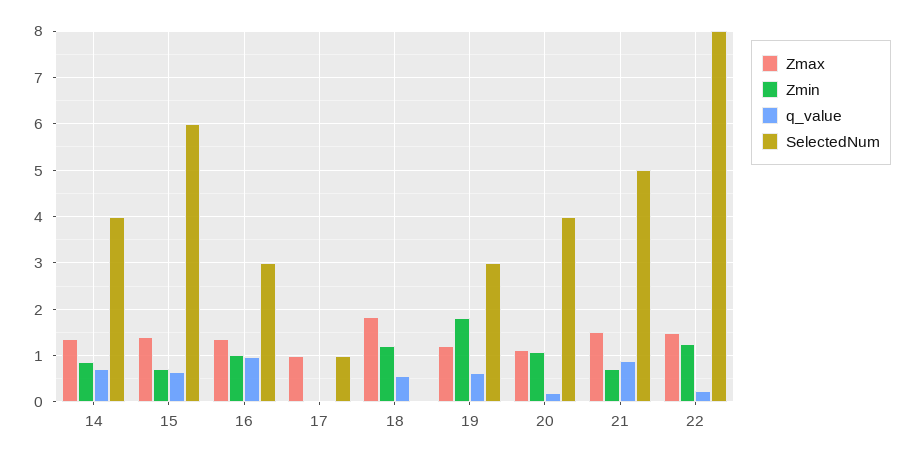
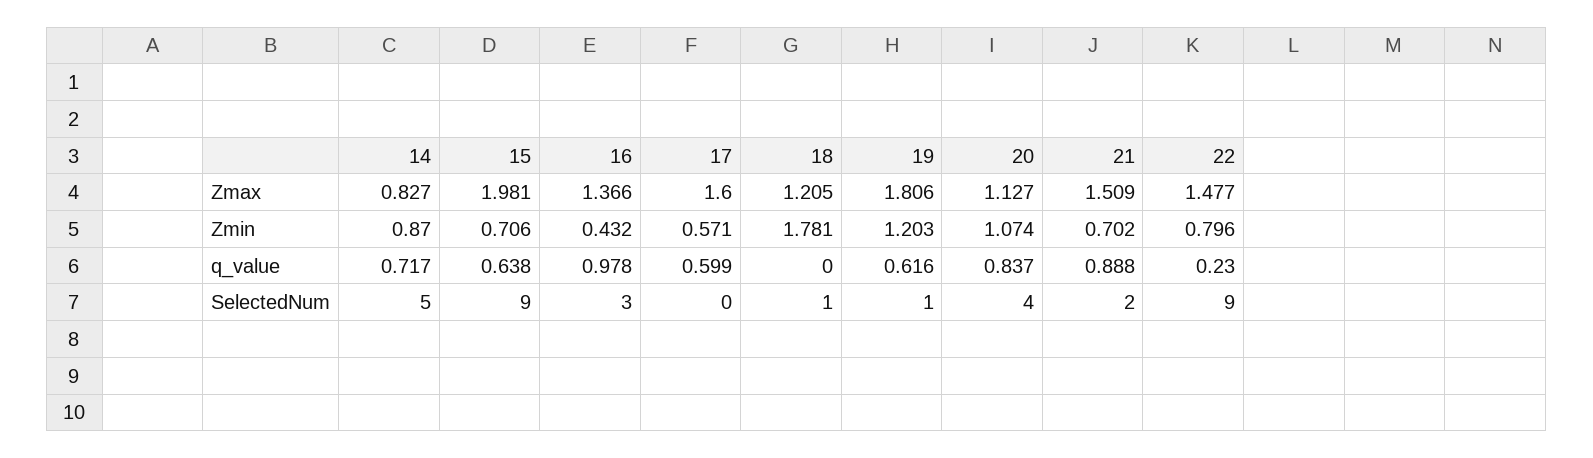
Zmax, 14: 1.4 -> 0.827
SelectedNum, 14: 4 -> 5
Zmax, 15: 1.4 -> 1.981
SelectedNum, 15: 6 -> 9
Zmin, 16: 1 -> 0.432
Zmax, 17: 1 -> 1.6
Zmin, 17: 0 -> 0.571
q_value, 17: 0 -> 0.599
SelectedNum, 17: 1 -> 0
Zmax, 18: 1.8 -> 1.205
Zmin, 18: 1.2 -> 1.781
q_value, 18: 0.6 -> 0
SelectedNum, 18: 0 -> 1
Zmax, 19: 1.2 -> 1.806
Zmin, 19: 1.8 -> 1.203
SelectedNum, 19: 3 -> 1
q_value, 20: 0.2 -> 0.837
SelectedNum, 21: 5 -> 2
Zmin, 22: 1.2 -> 0.796
SelectedNum, 22: 8 -> 9

